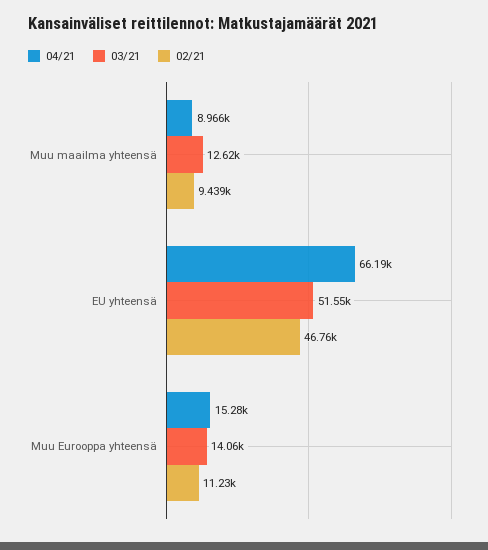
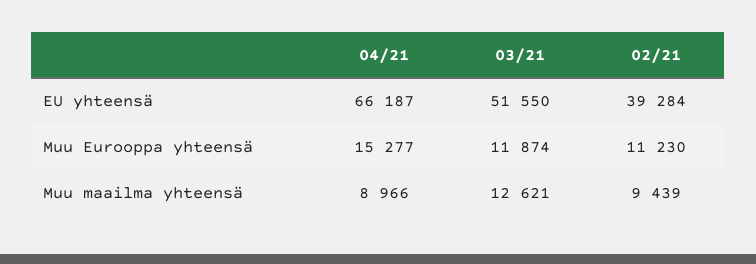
02/21, EU yhteensä: 46760 -> 39284
03/21, Muu Eurooppa yhteensä: 14060 -> 11874

